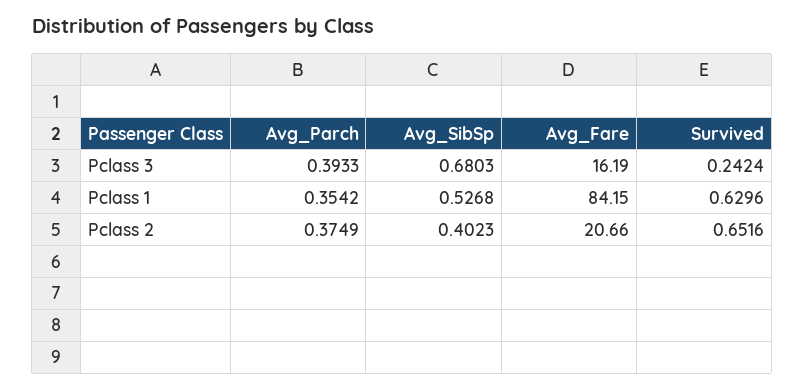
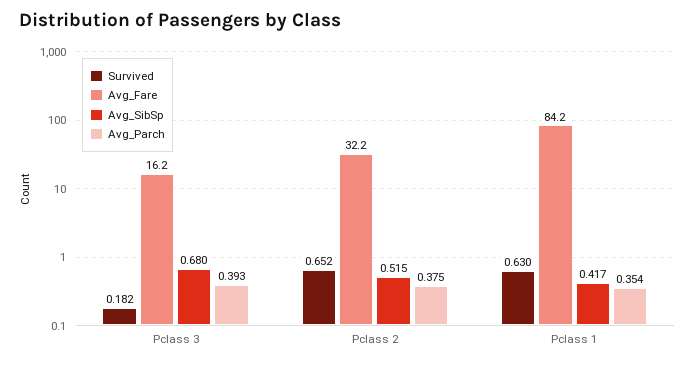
Survived, Pclass 3: 0.2424 -> 0.182
Avg_SibSp, Pclass 1: 0.5268 -> 0.417
Avg_SibSp, Pclass 2: 0.4023 -> 0.515
Avg_Fare, Pclass 2: 20.66 -> 32.2

